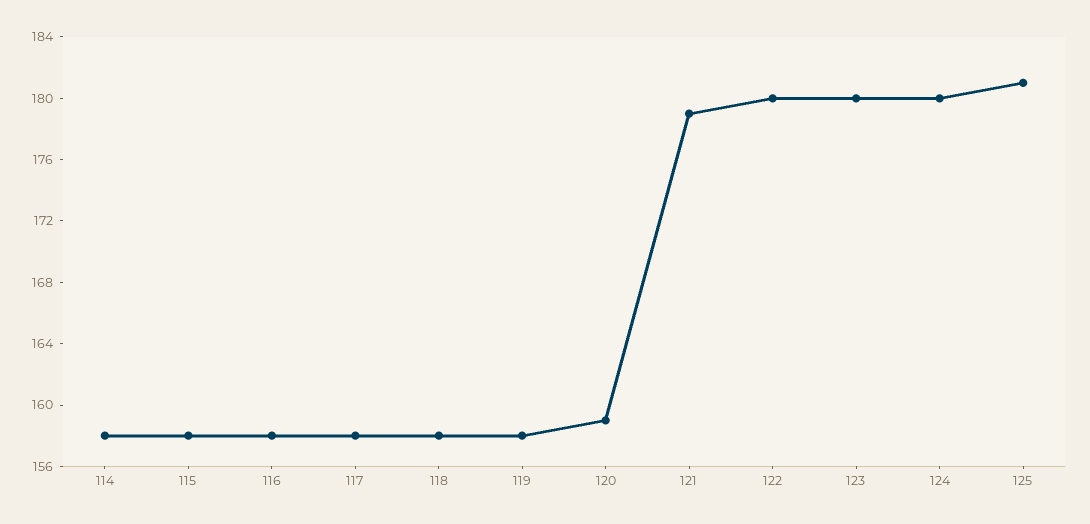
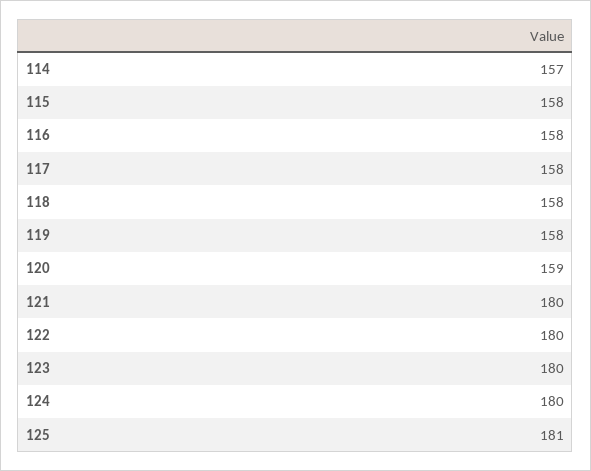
114: 158 -> 157
121: 179 -> 180

